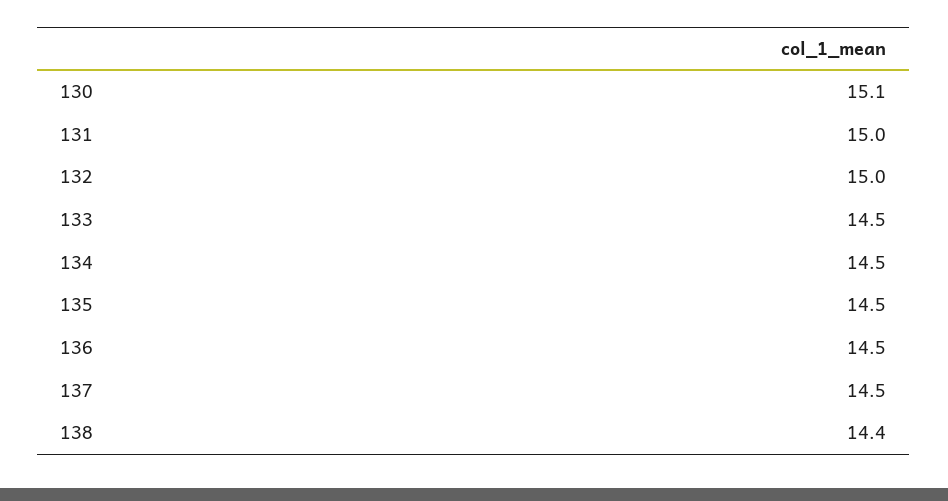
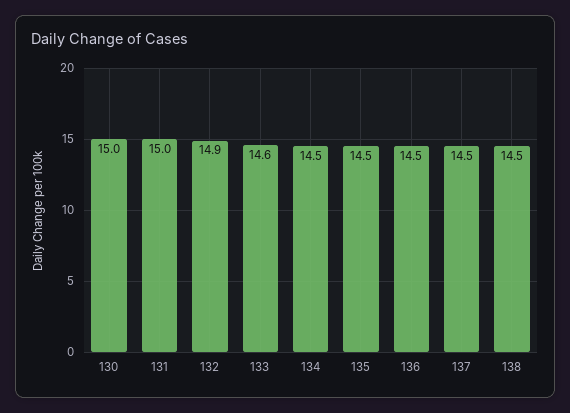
130: 15.1 -> 15
132: 15 -> 14.9
133: 14.5 -> 14.6
138: 14.4 -> 14.5

